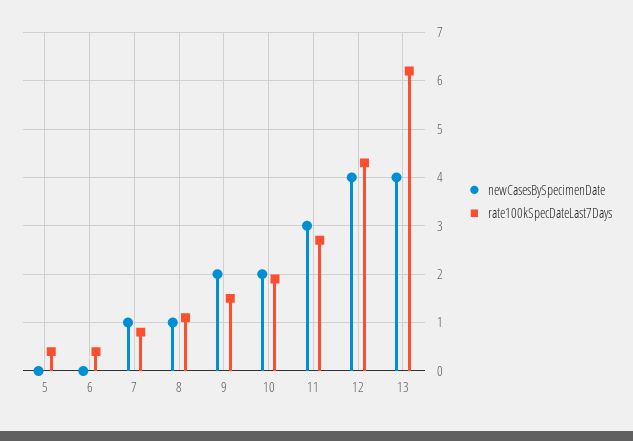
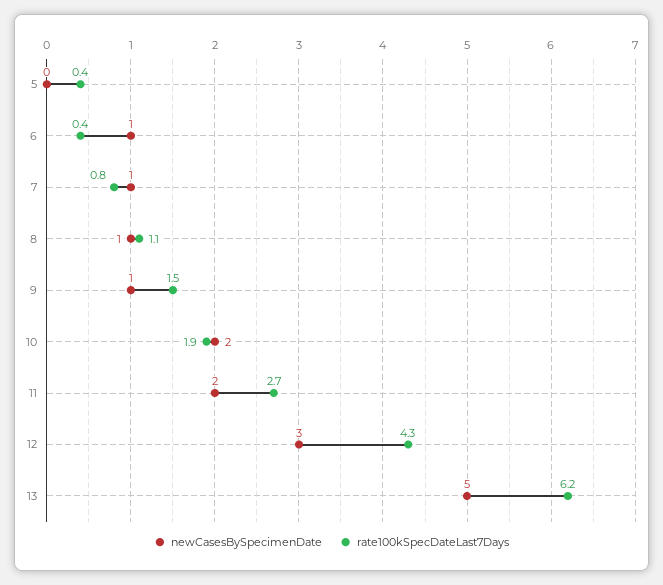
newCasesBySpecimenDate, 6: 0 -> 1
newCasesBySpecimenDate, 9: 2 -> 1
newCasesBySpecimenDate, 11: 3 -> 2
newCasesBySpecimenDate, 12: 4 -> 3
newCasesBySpecimenDate, 13: 4 -> 5

